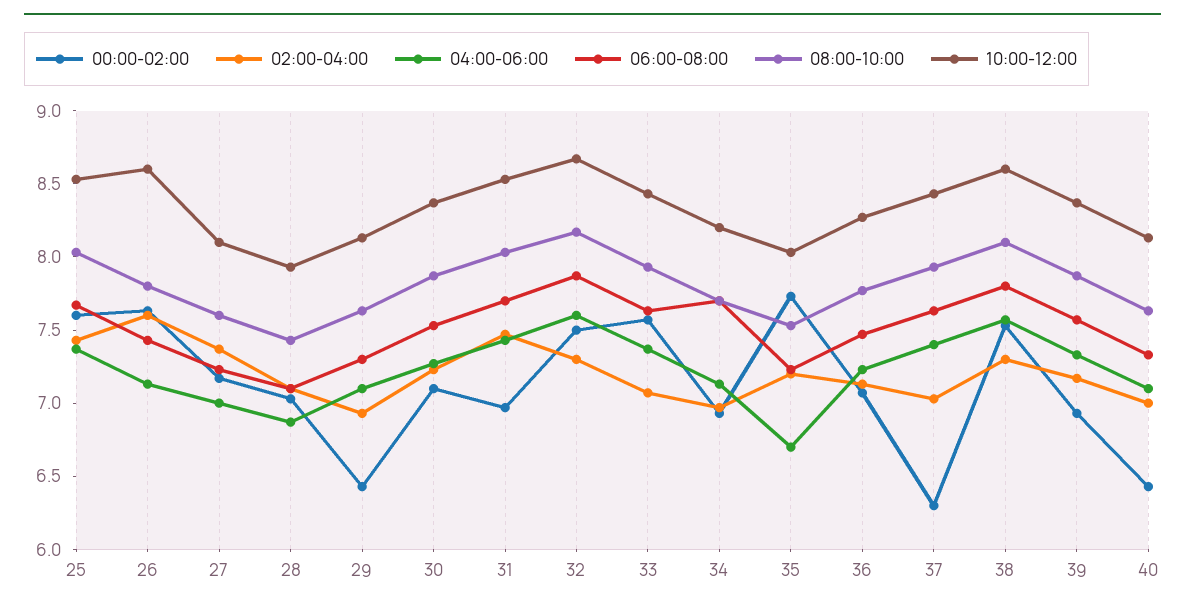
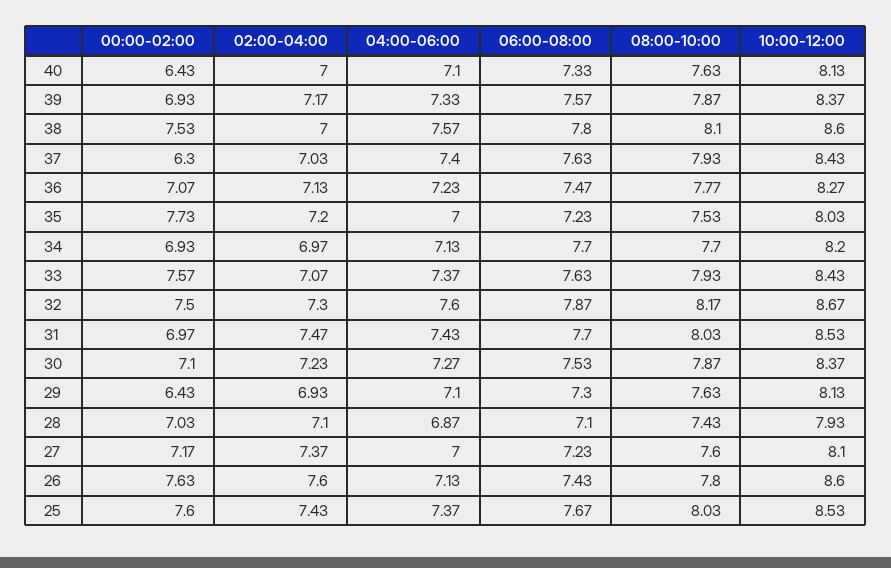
04:00-06:00, 35: 6.7 -> 7
02:00-04:00, 38: 7.3 -> 7

